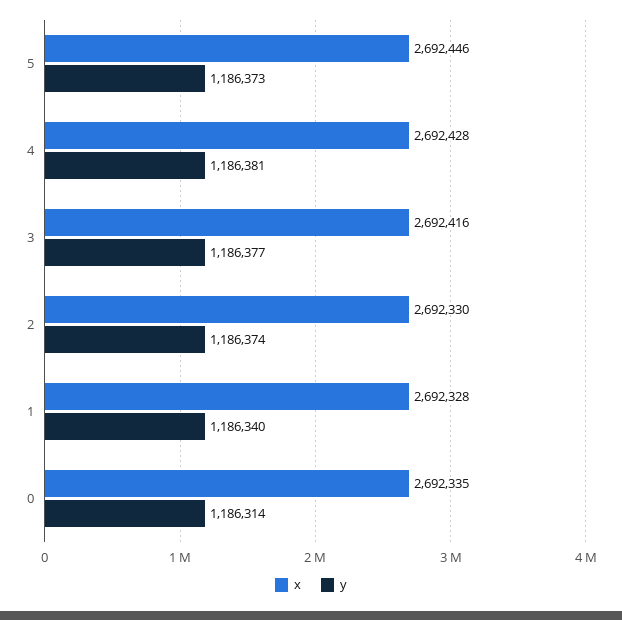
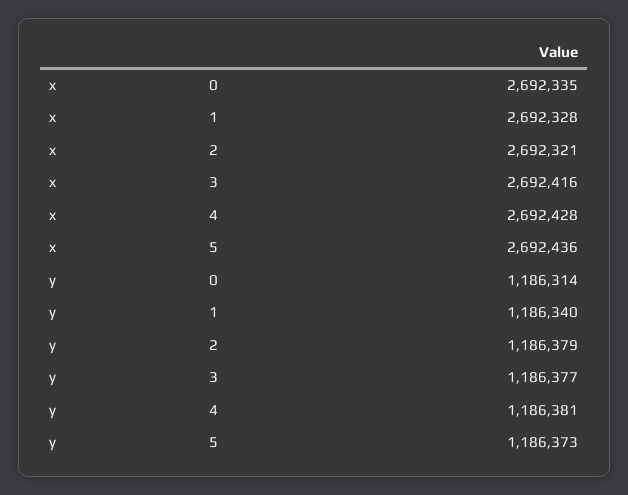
x, 5: 2692446 -> 2692436
x, 2: 2692330 -> 2692321
y, 2: 1186374 -> 1186379

